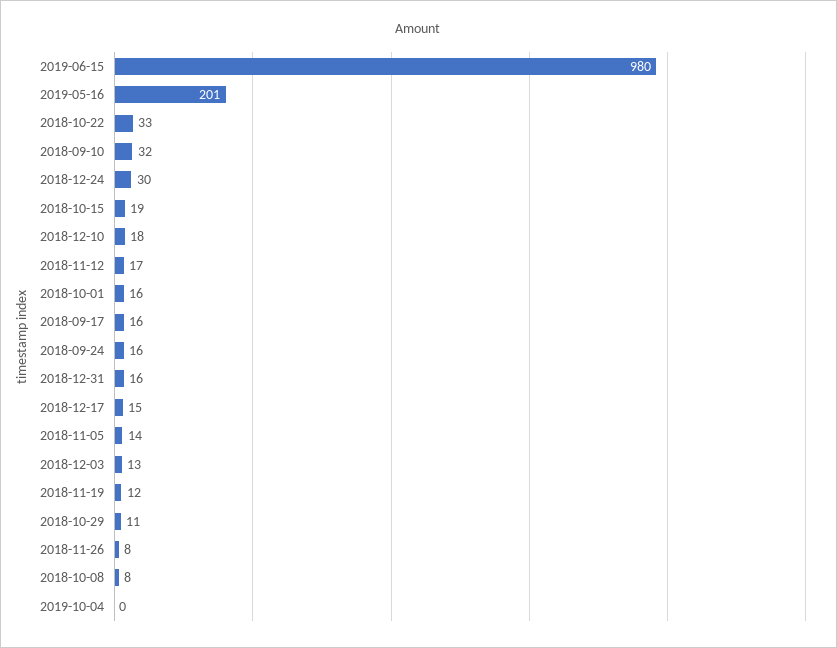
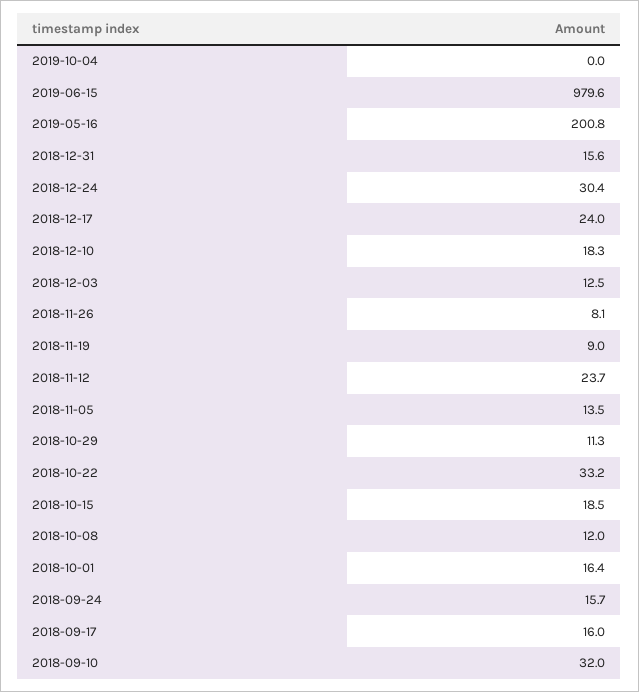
2018-11-12: 17 -> 23.7
2018-12-17: 15 -> 24
2018-11-19: 12 -> 9
2018-10-08: 8 -> 12

